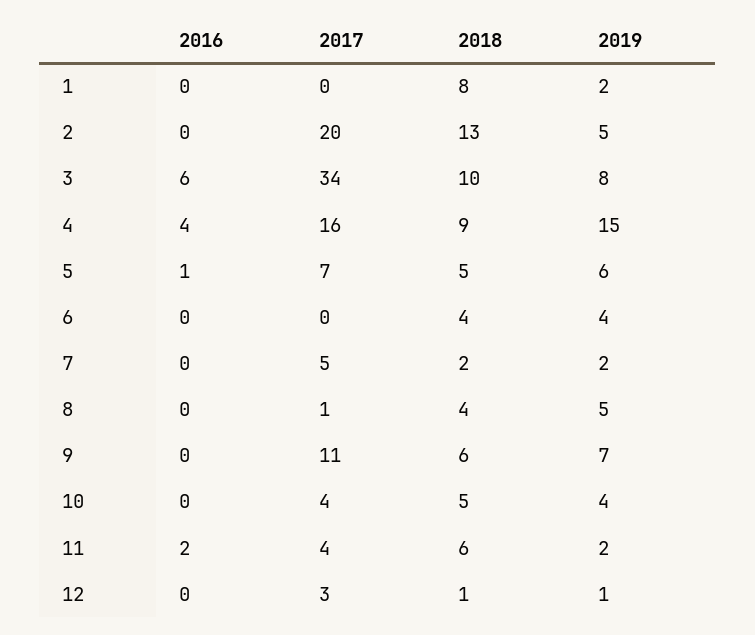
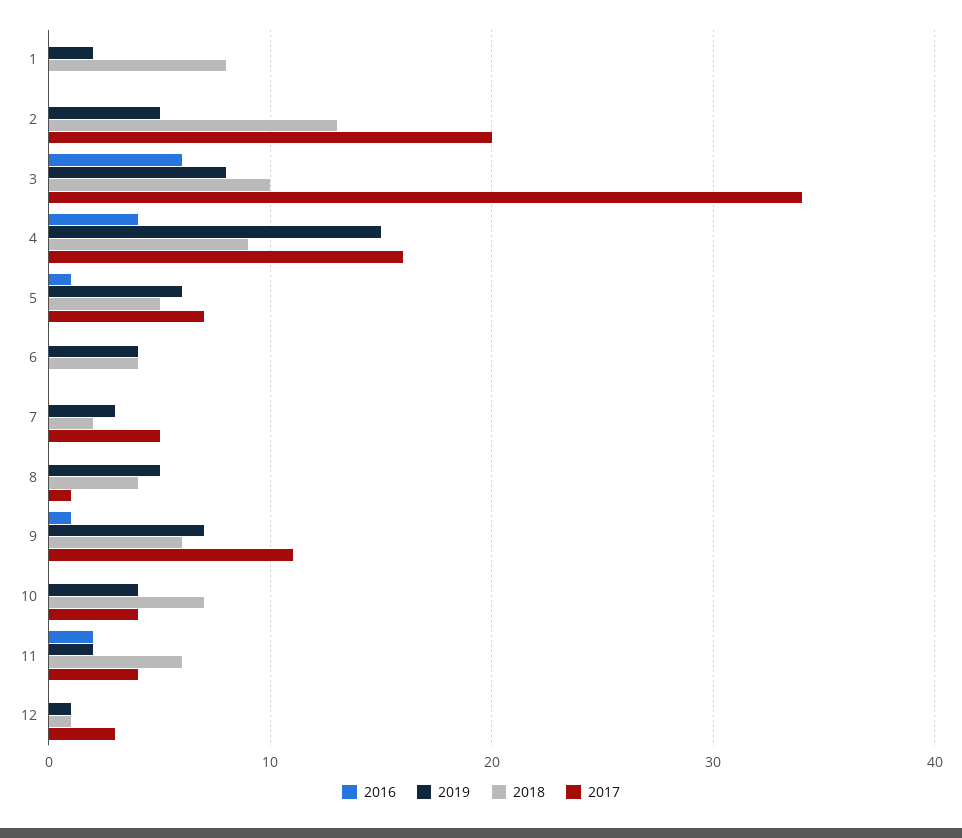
2019, 7: 2 -> 3
2016, 9: 0 -> 1
2018, 10: 5 -> 7

